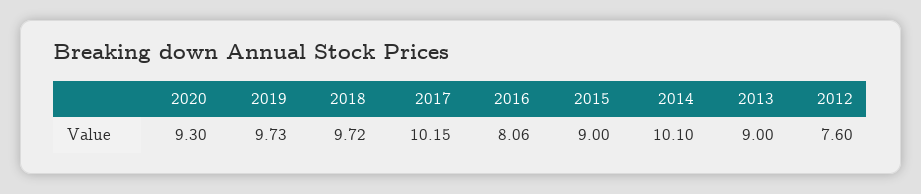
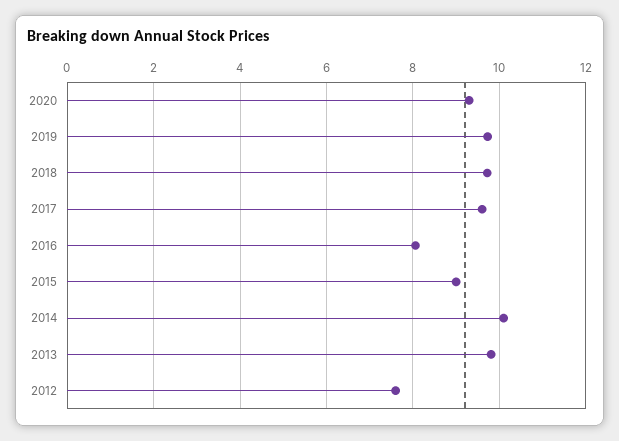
2017: 10.15 -> 9.6
2013: 9 -> 9.8

